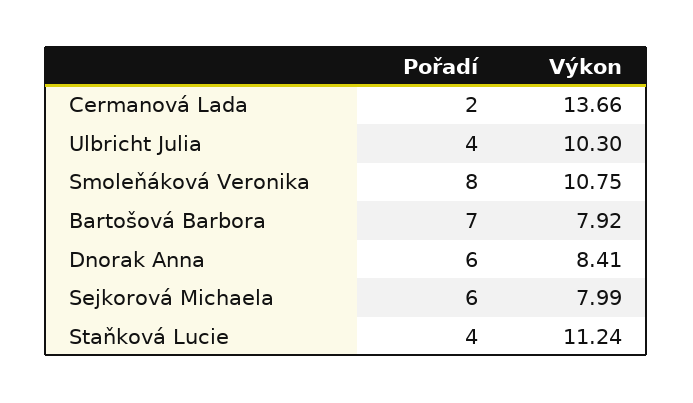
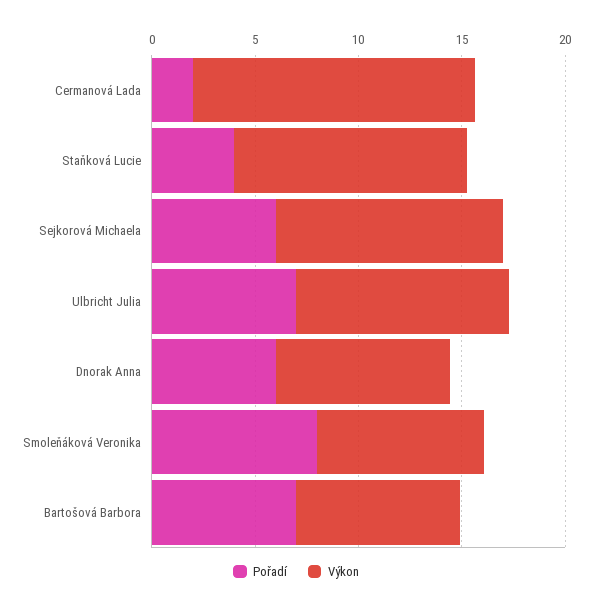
Pořadí, Ulbricht Julia: 4 -> 7
Výkon, Smoleňáková Veronika: 10.75 -> 8
Výkon, Sejkorová Michaela: 7.99 -> 11

